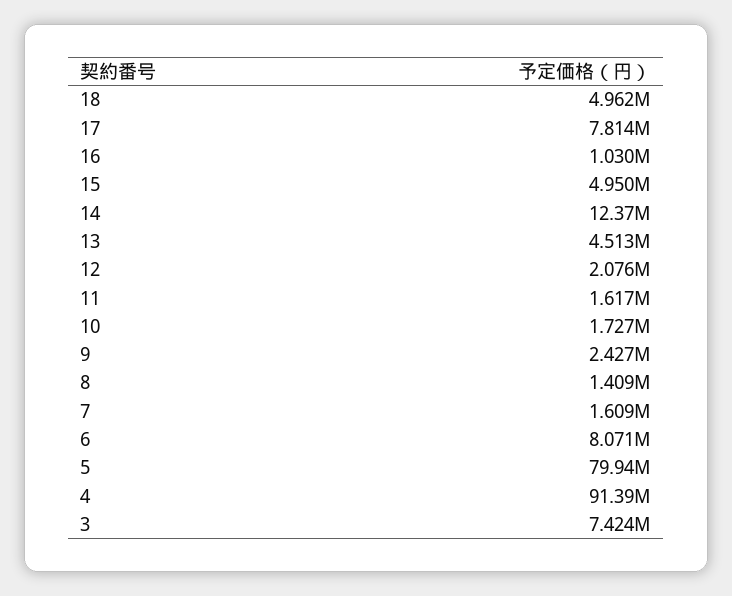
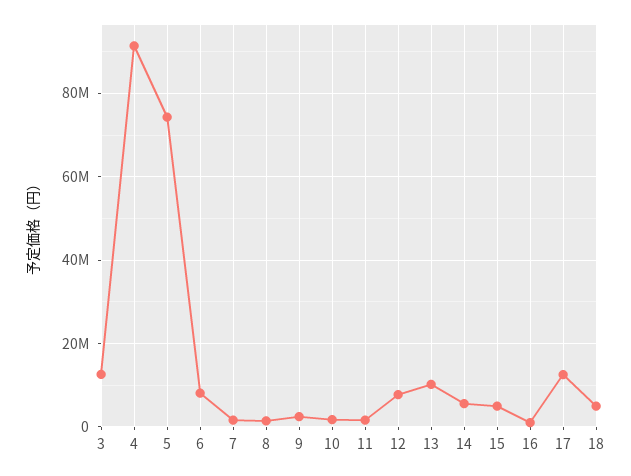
17: 7814000 -> 12000000
14: 12370000 -> 6000000
13: 4513000 -> 10000000
12: 2076000 -> 8000000
5: 79940000 -> 74000000
3: 7424000 -> 12000000

